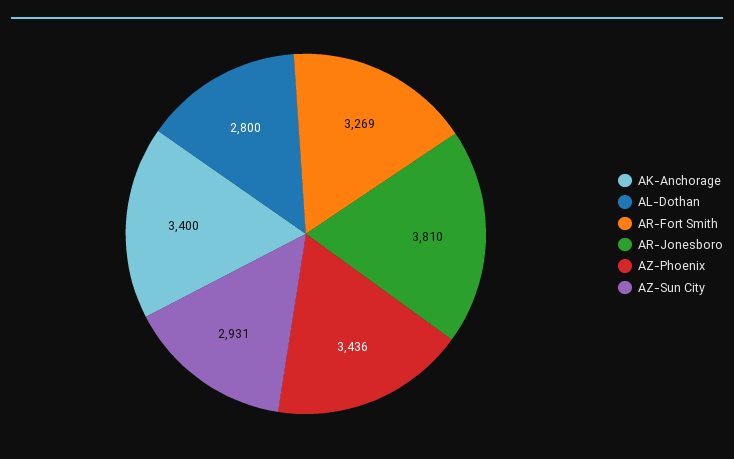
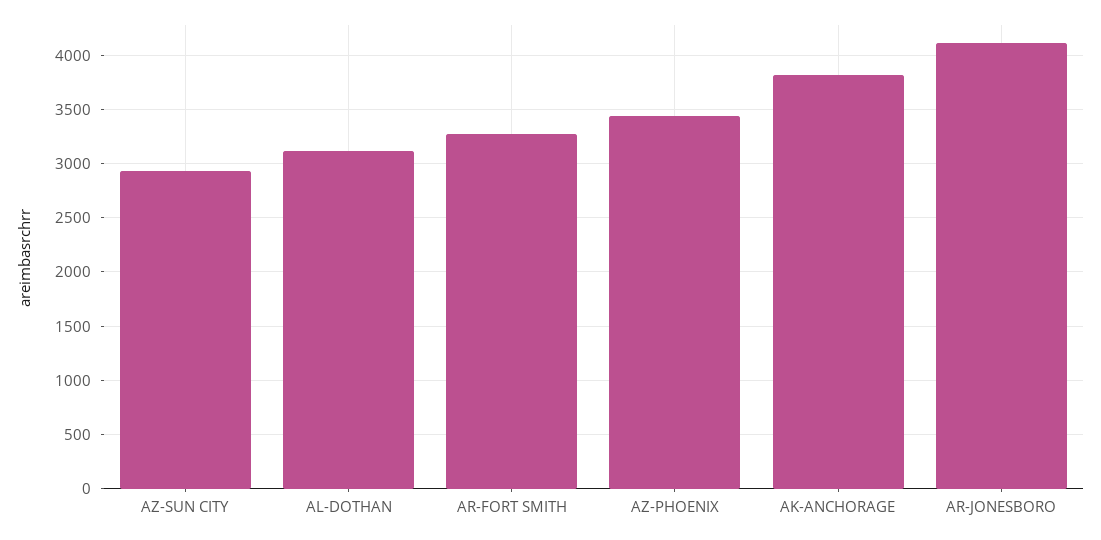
AK-Anchorage: 3400 -> 3800
AL-Dothan: 2800 -> 3100
AR-Jonesboro: 3810 -> 4100

